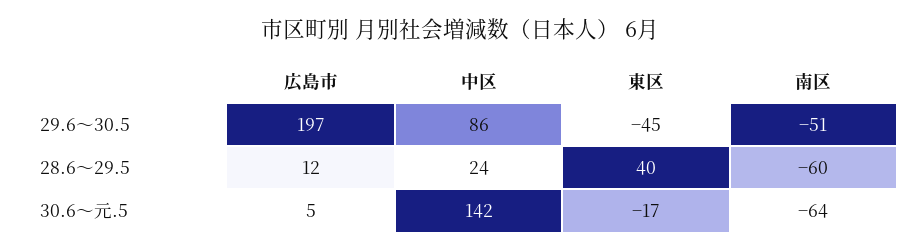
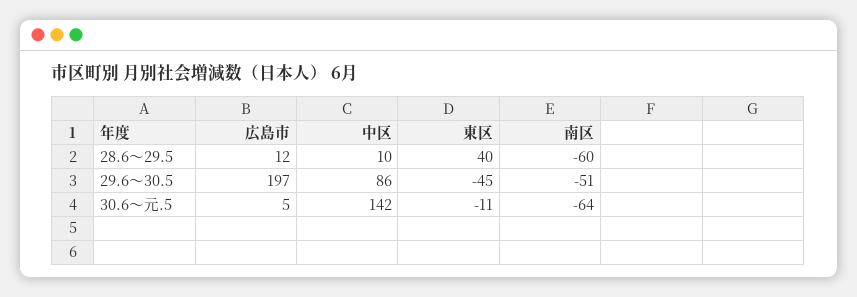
中区, 28.6～29.5: 24 -> 10
東区, 30.6～元.5: -17 -> -11

